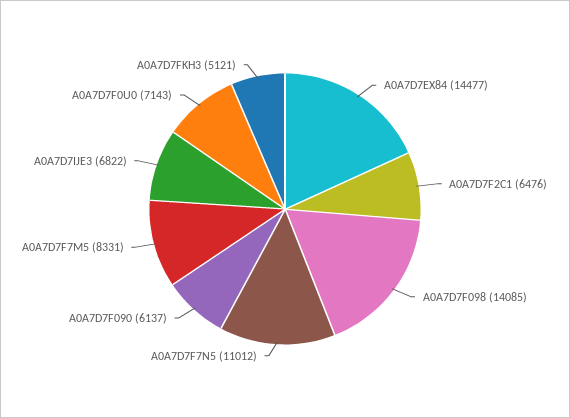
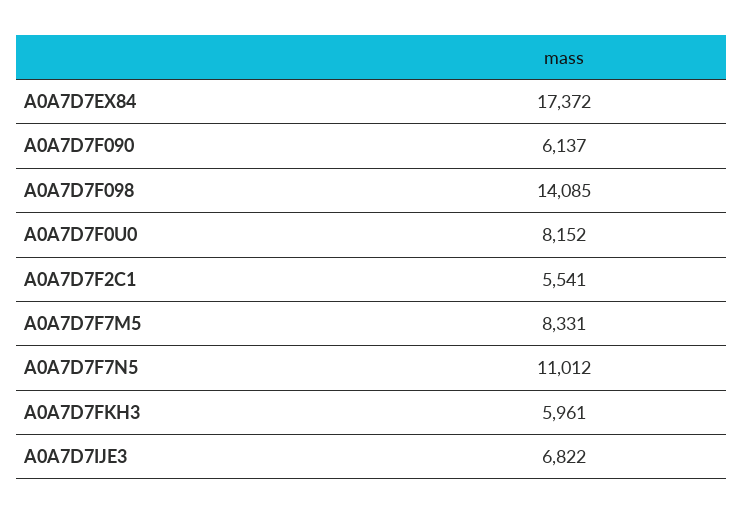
A0A7D7EX84: 14477 -> 17372
A0A7D7F2C1: 6476 -> 5541
A0A7D7F0U0: 7143 -> 8152
A0A7D7FKH3: 5121 -> 5961

